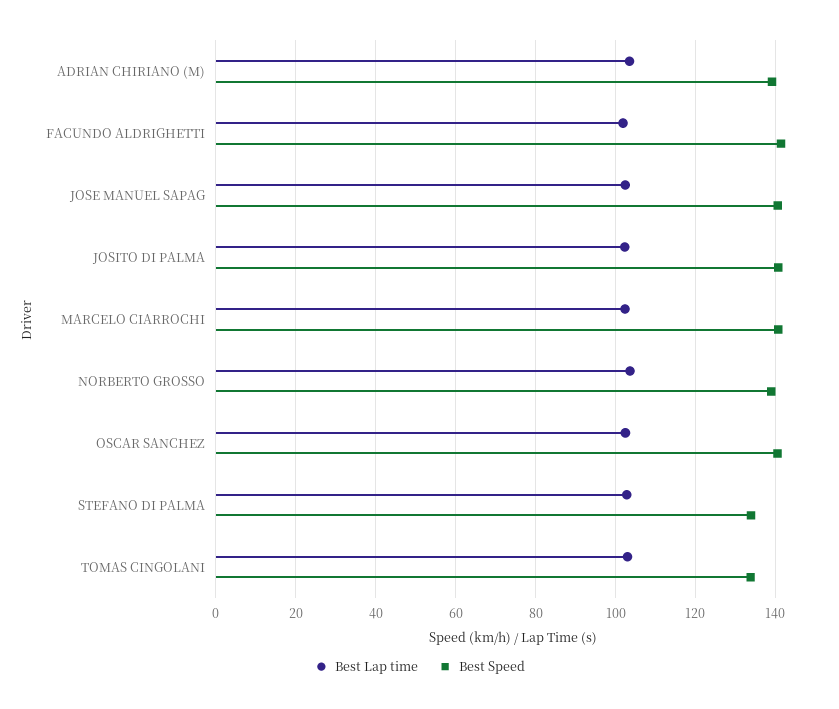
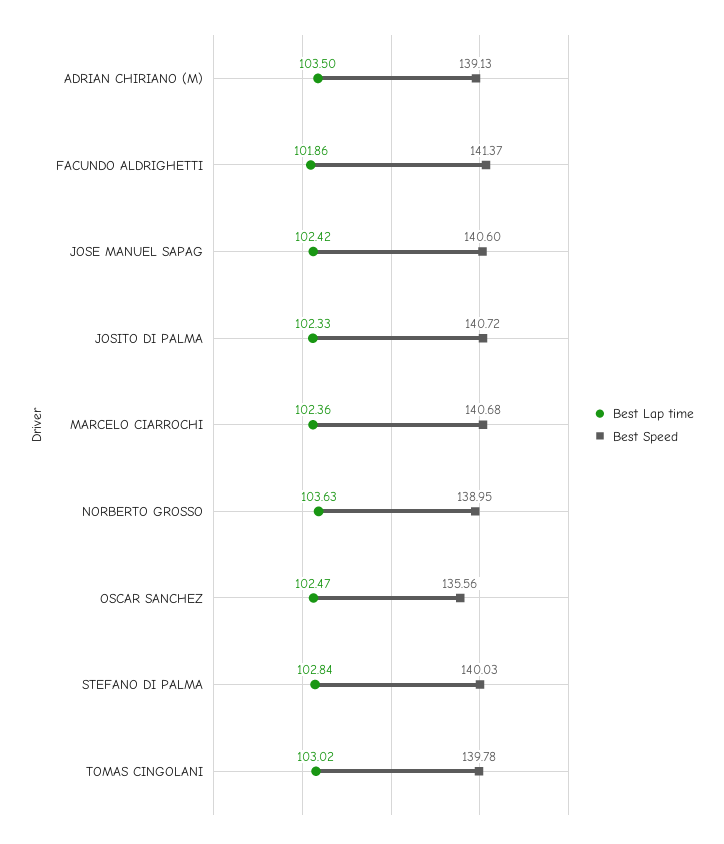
Best Speed, OSCAR SANCHEZ: 140 -> 135.56
Best Speed, STEFANO DI PALMA: 134 -> 140.03
Best Speed, TOMAS CINGOLANI: 134 -> 139.78

